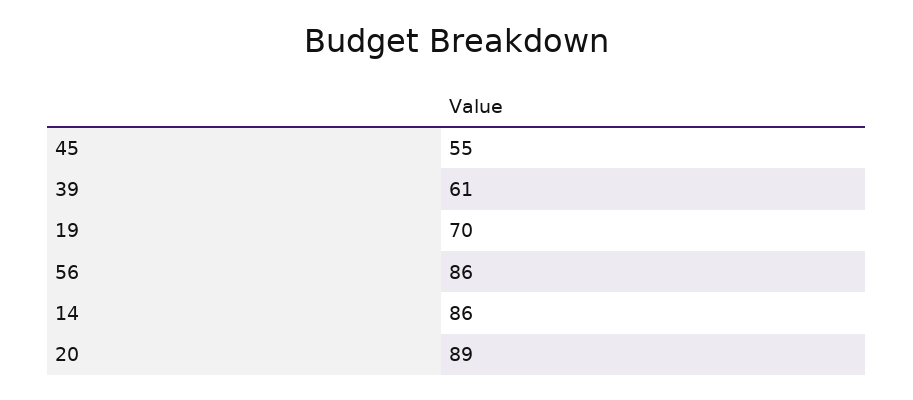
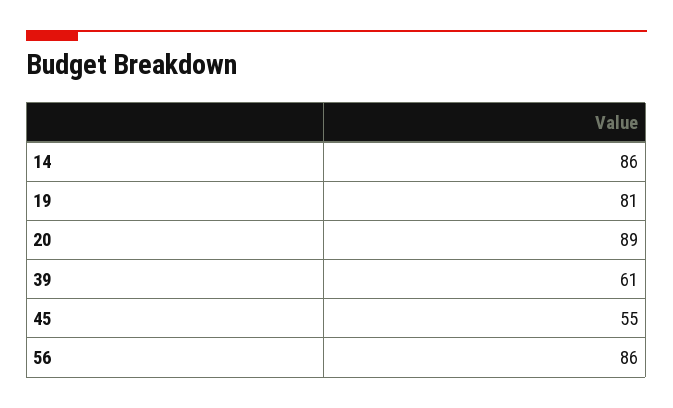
19: 70 -> 81

